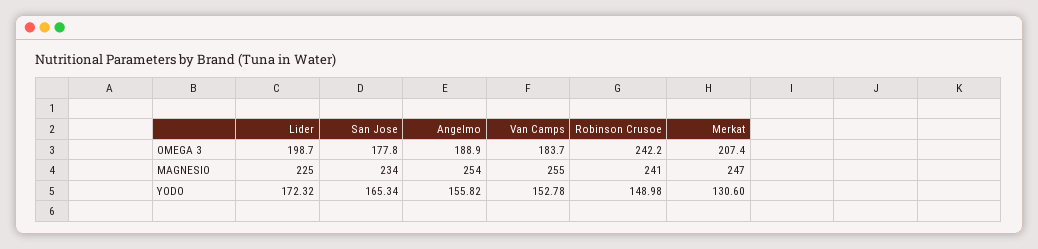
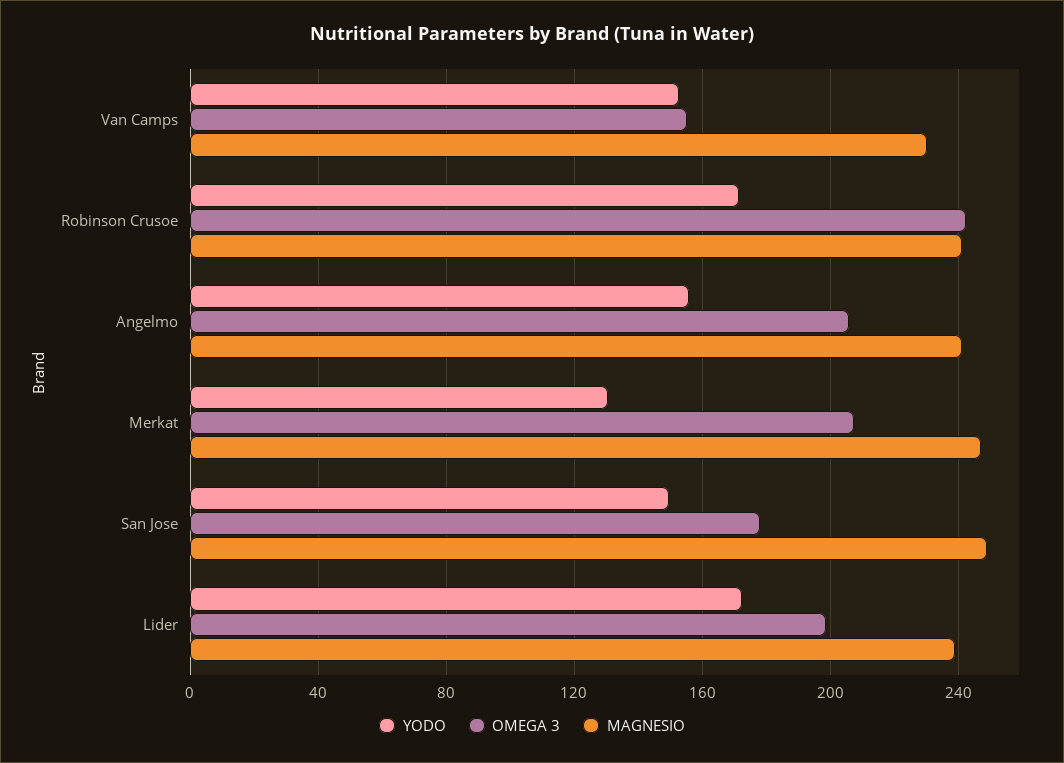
OMEGA 3, Angelmo: 188.9 -> 205
OMEGA 3, Van Camps: 183.7 -> 155
MAGNESIO, Lider: 225 -> 240
MAGNESIO, San Jose: 234 -> 250
MAGNESIO, Angelmo: 254 -> 240
MAGNESIO, Van Camps: 255 -> 230
YODO, San Jose: 165.34 -> 150
YODO, Robinson Crusoe: 148.98 -> 170

